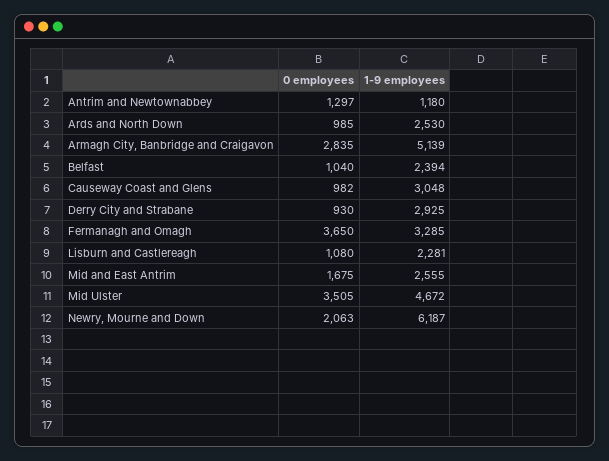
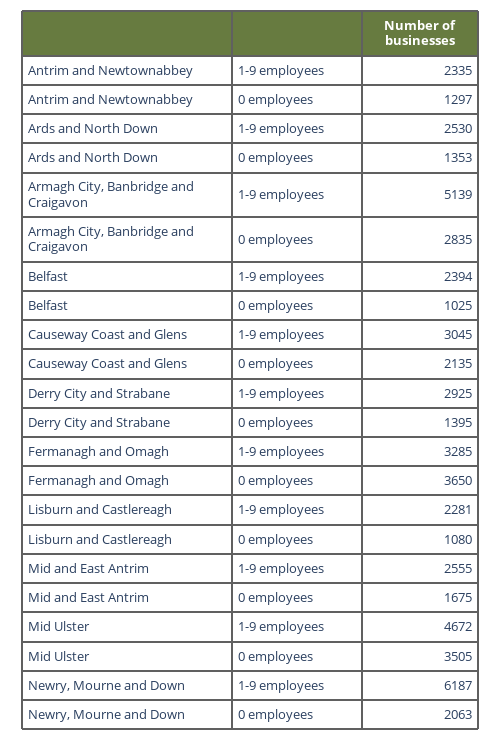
1-9 employees, Antrim and Newtownabbey: 1180 -> 2335
0 employees, Ards and North Down: 985 -> 1353
0 employees, Belfast: 1040 -> 1025
0 employees, Causeway Coast and Glens: 982 -> 2135
1-9 employees, Causeway Coast and Glens: 3048 -> 3045
0 employees, Derry City and Strabane: 930 -> 1395

